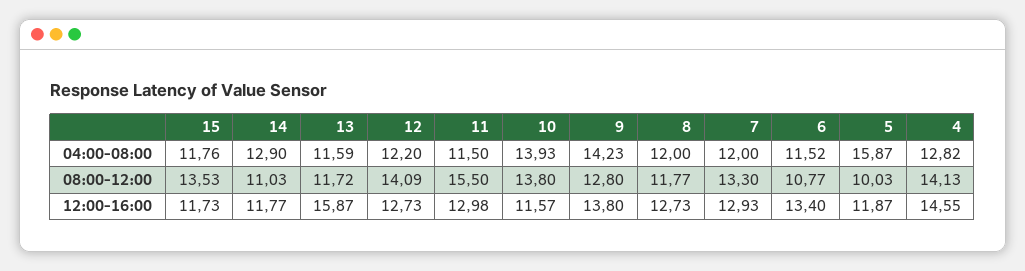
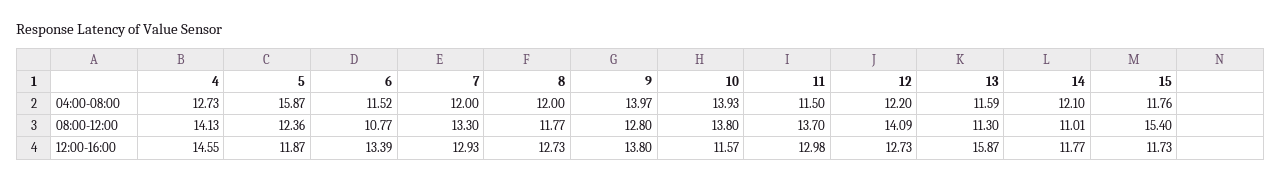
14, 04:00-08:00: 12.9 -> 12.1
9, 04:00-08:00: 14.23 -> 13.97
4, 04:00-08:00: 12.82 -> 12.73
15, 08:00-12:00: 13.53 -> 15.4
14, 08:00-12:00: 11.03 -> 11.01
13, 08:00-12:00: 11.72 -> 11.3
11, 08:00-12:00: 15.5 -> 13.7
5, 08:00-12:00: 10.03 -> 12.36
6, 12:00-16:00: 13.4 -> 13.39

